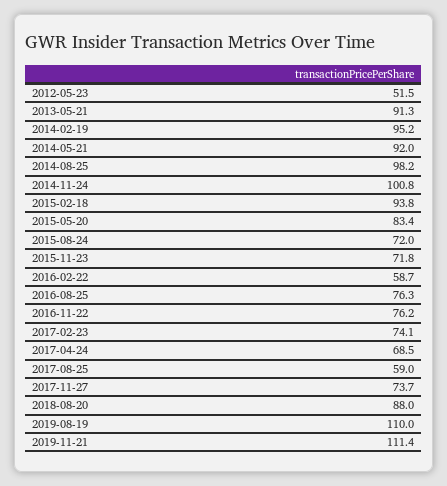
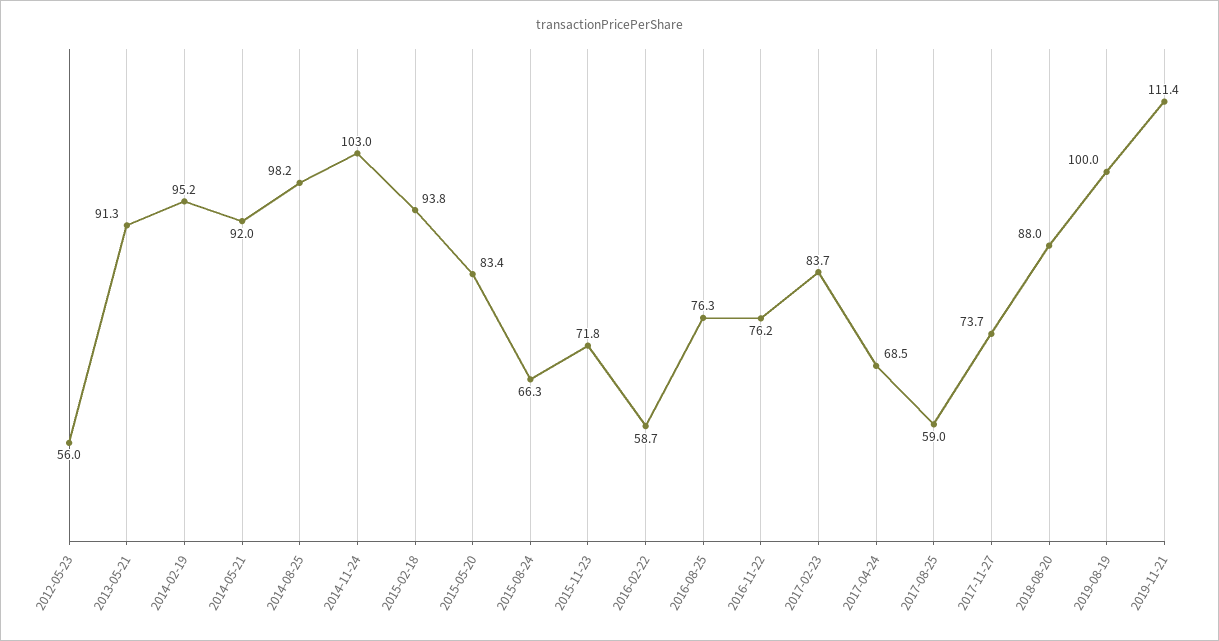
2012-05-23: 51.5 -> 56
2014-11-24: 100.8 -> 103
2015-08-24: 72 -> 66.3
2017-02-23: 74.1 -> 83.7
2019-08-19: 110 -> 100

